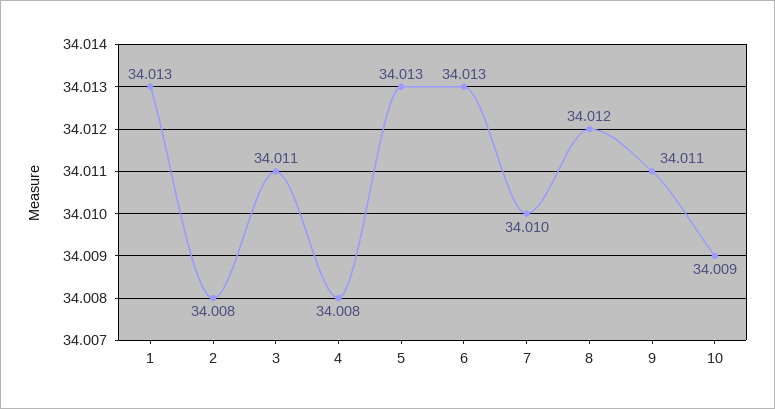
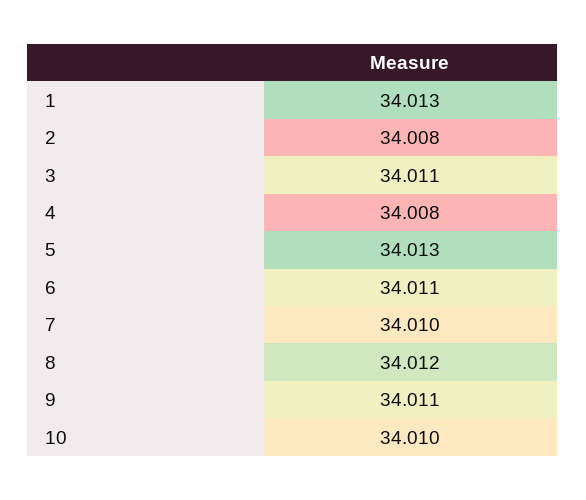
6: 34.013 -> 34.011
10: 34.009 -> 34.01

